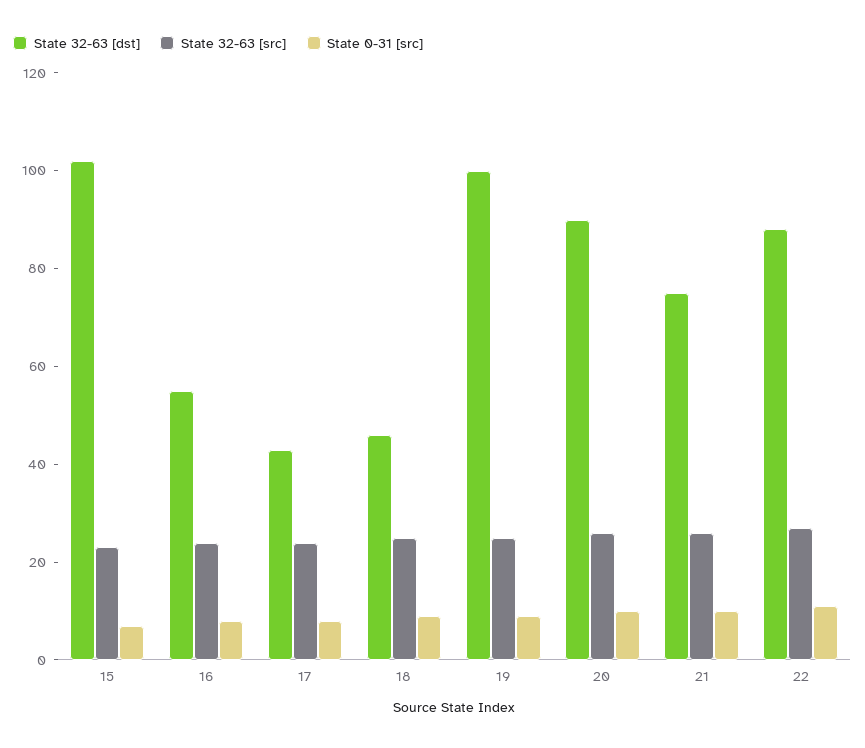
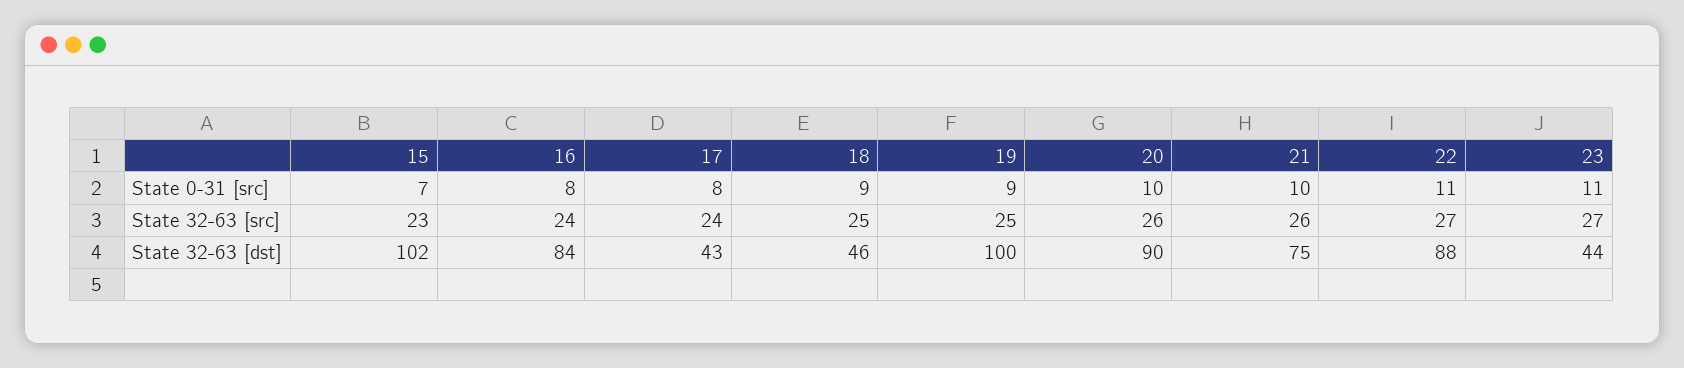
State 32-63 [dst], 16: 55 -> 84
State 0-31 [src], 23: none -> 11
State 32-63 [src], 23: none -> 27
State 32-63 [dst], 23: none -> 44

